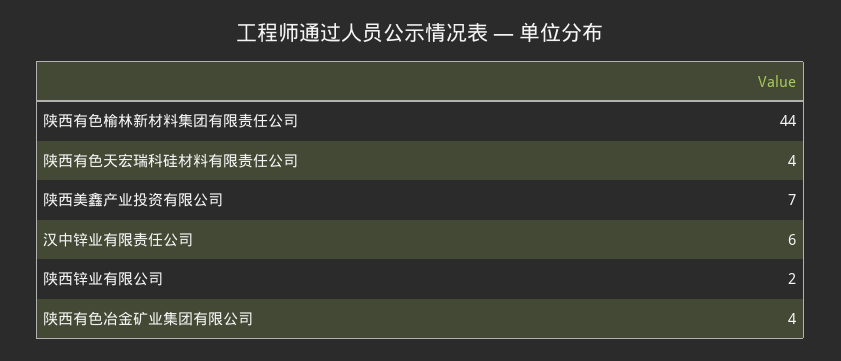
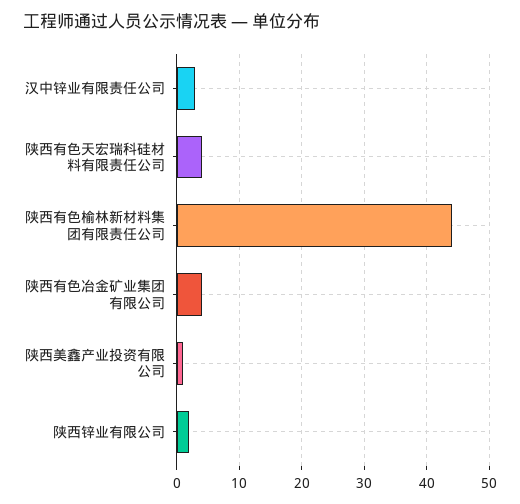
陕西美鑫产业投资有限公司: 7 -> 1
汉中锌业有限责任公司: 6 -> 3

